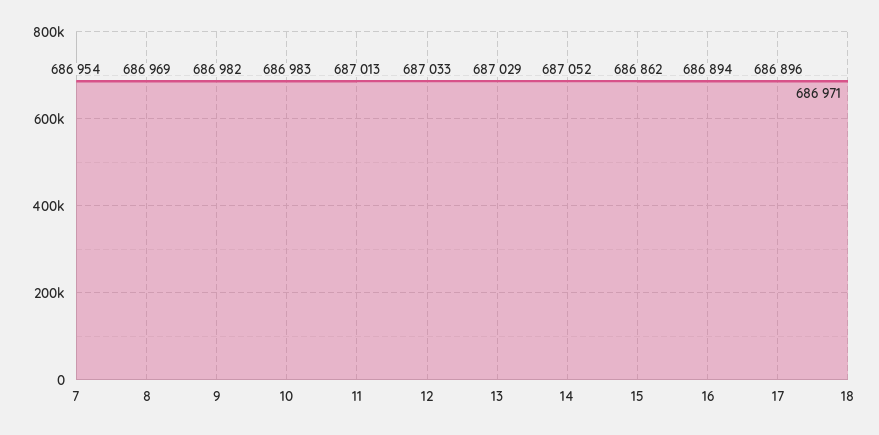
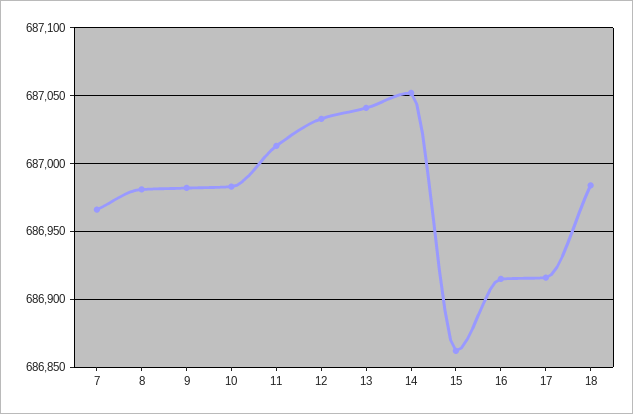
7: 686954 -> 686965
8: 686969 -> 686980
13: 687029 -> 687040
16: 686894 -> 686915
17: 686896 -> 686915
18: 686971 -> 686985

